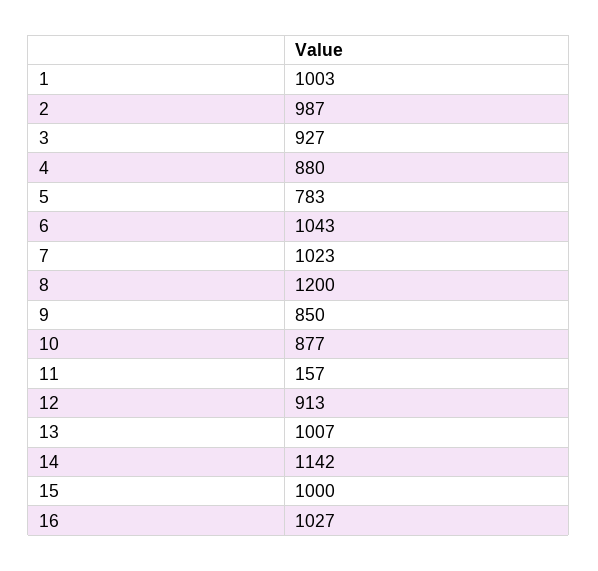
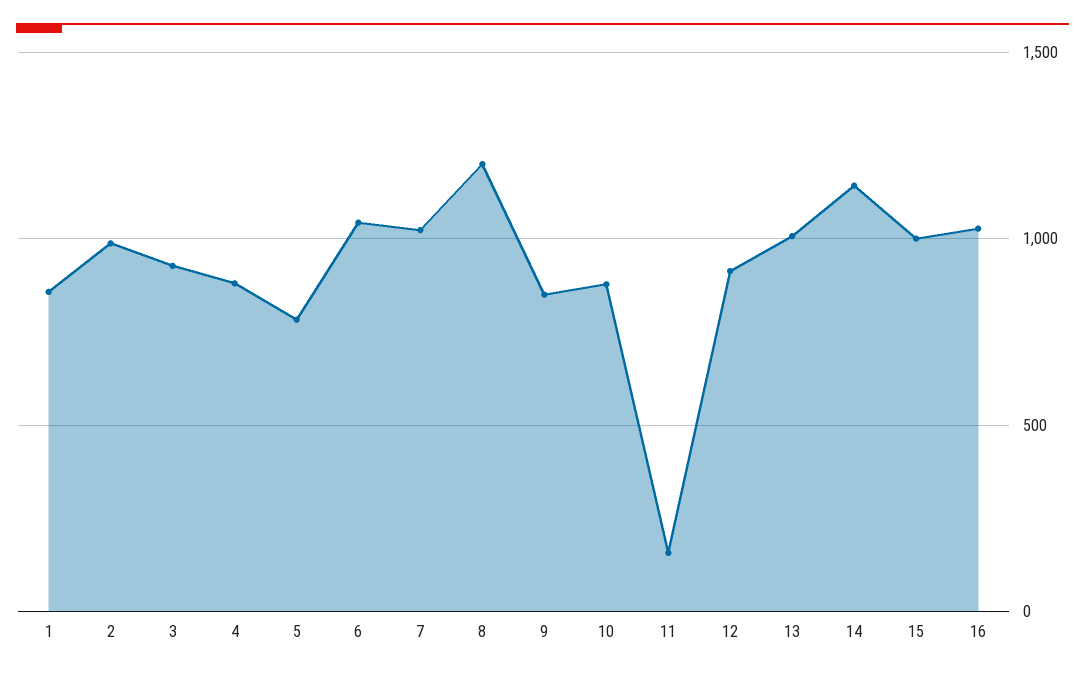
1: 1003 -> 850

